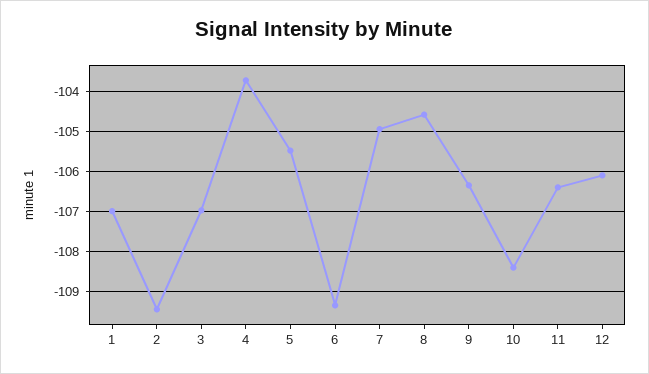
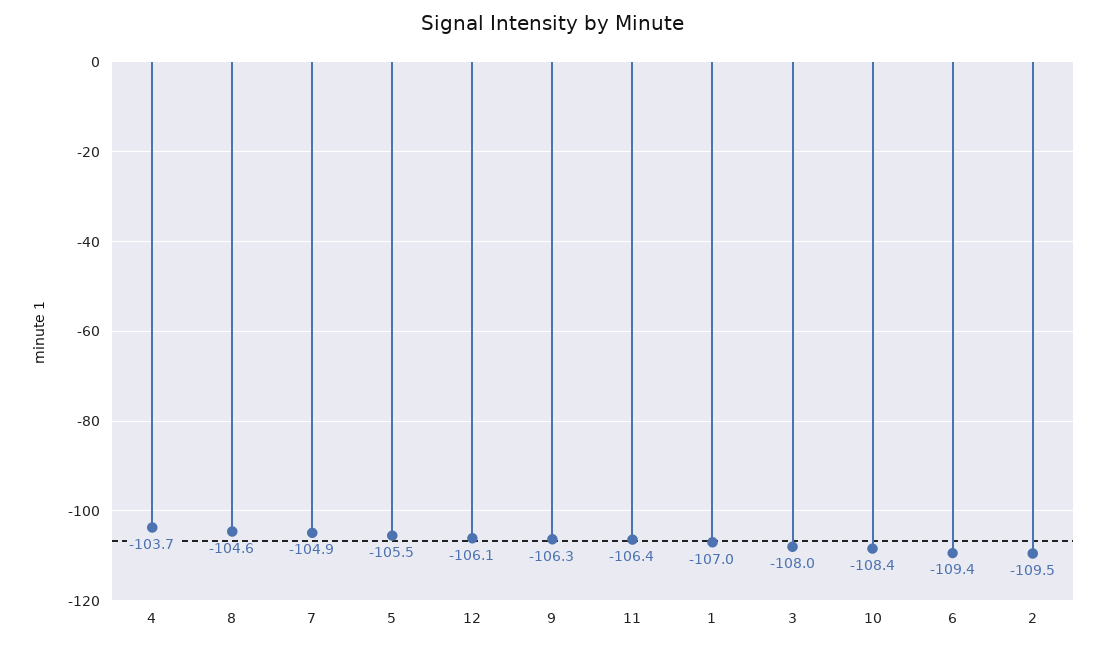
3: -107 -> -108

